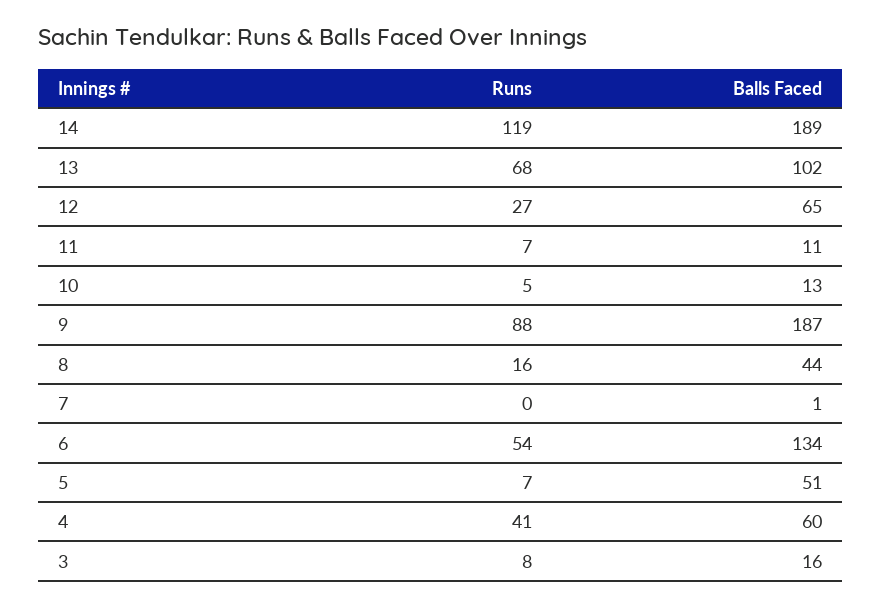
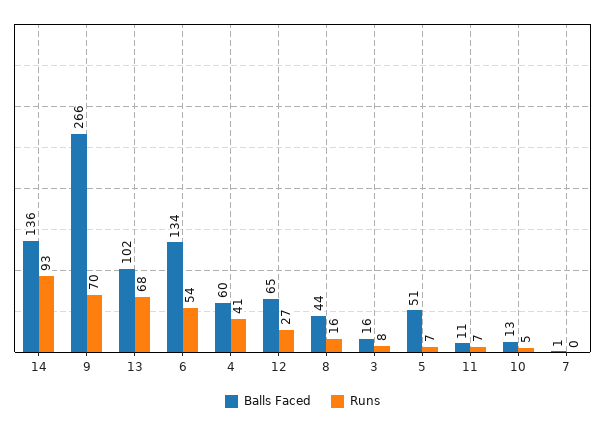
Runs, 14: 119 -> 93
Balls Faced, 14: 189 -> 136
Runs, 9: 88 -> 70
Balls Faced, 9: 187 -> 266

